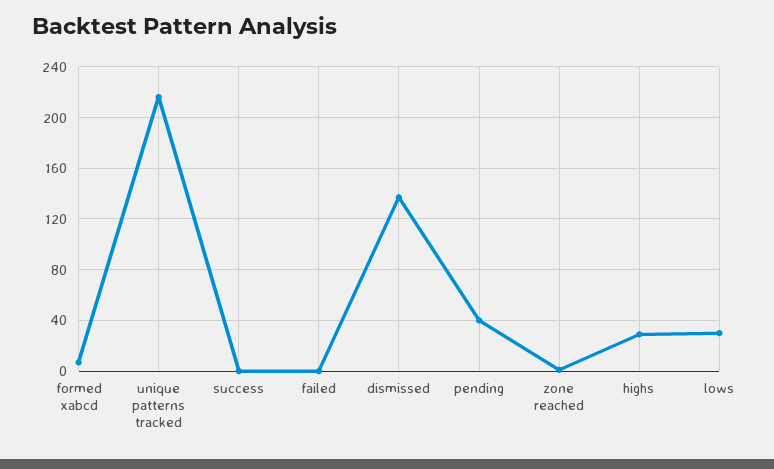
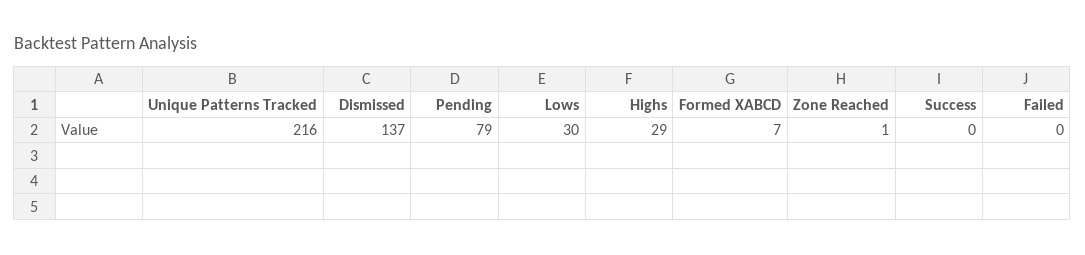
pending: 40 -> 79

